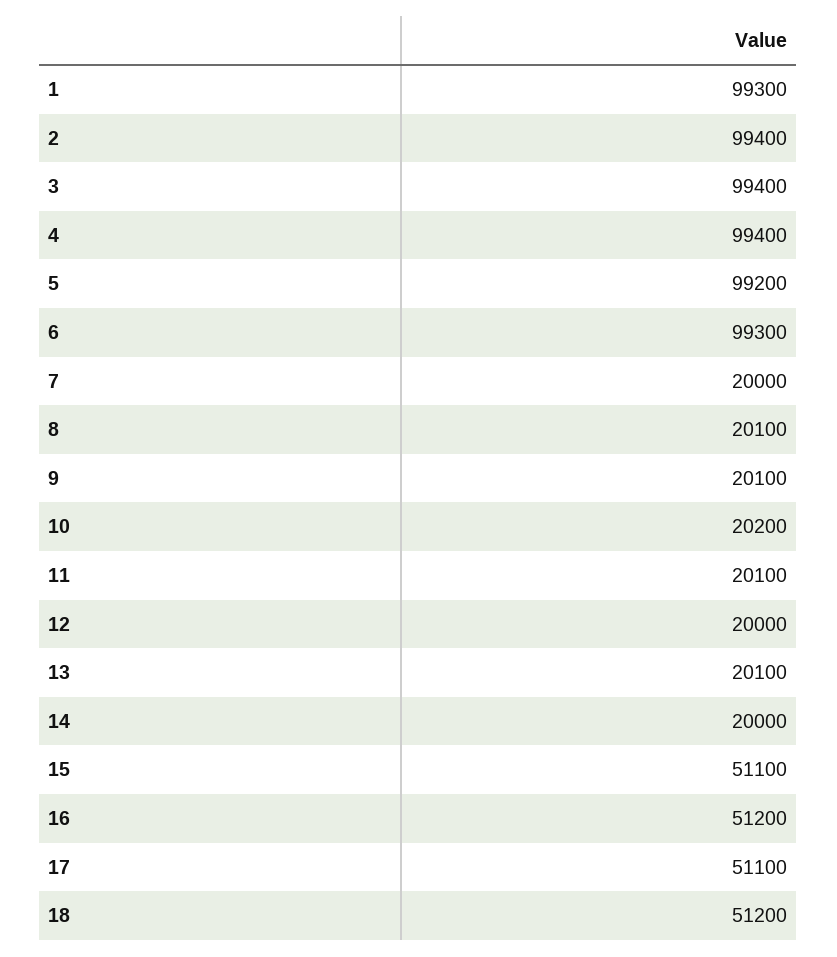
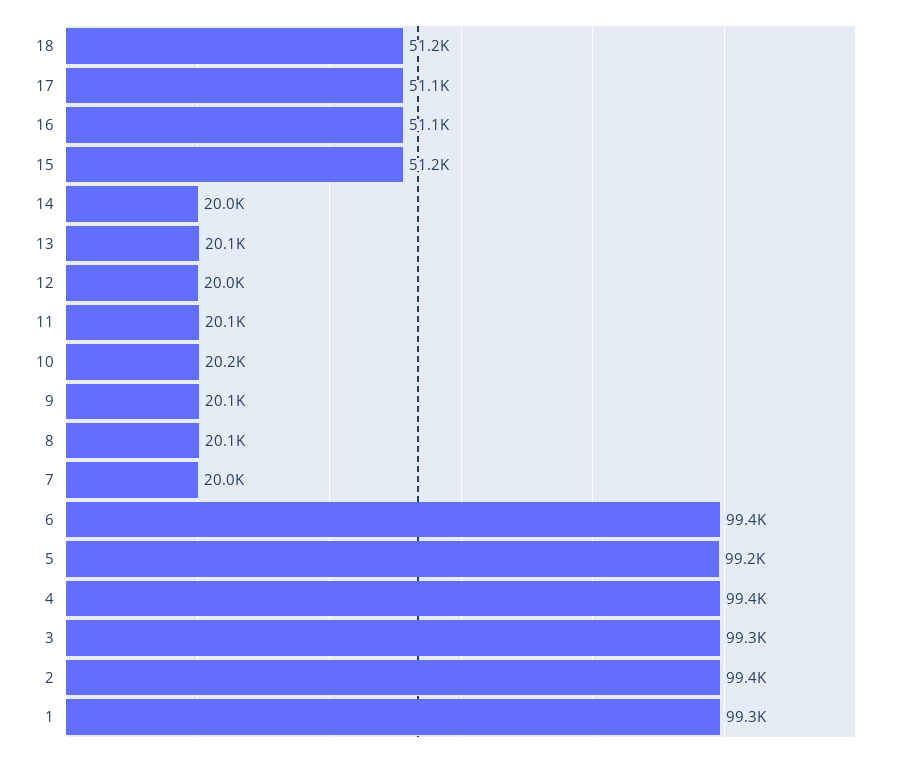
3: 99400 -> 99300
6: 99300 -> 99400
15: 51100 -> 51200
16: 51200 -> 51100

